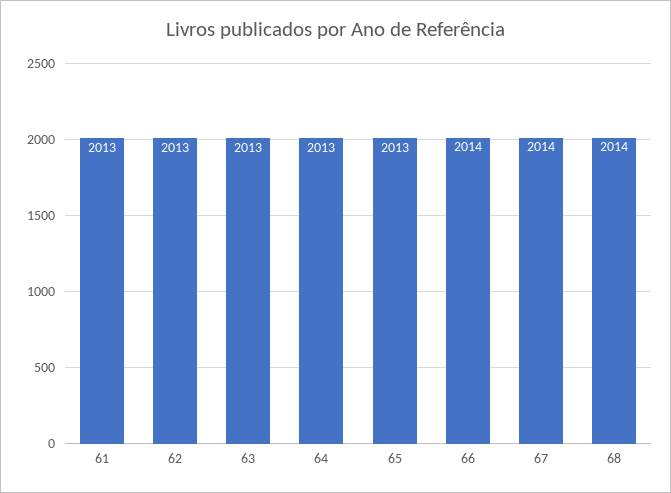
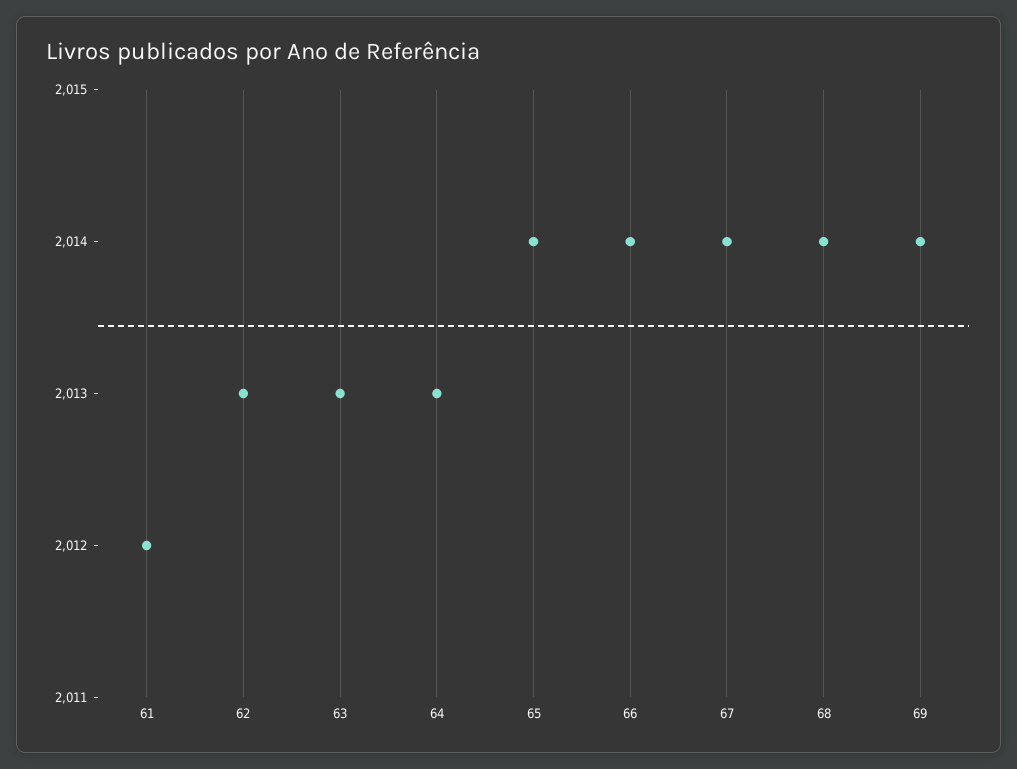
61: 2013 -> 2012
65: 2013 -> 2014
69: none -> 2014

